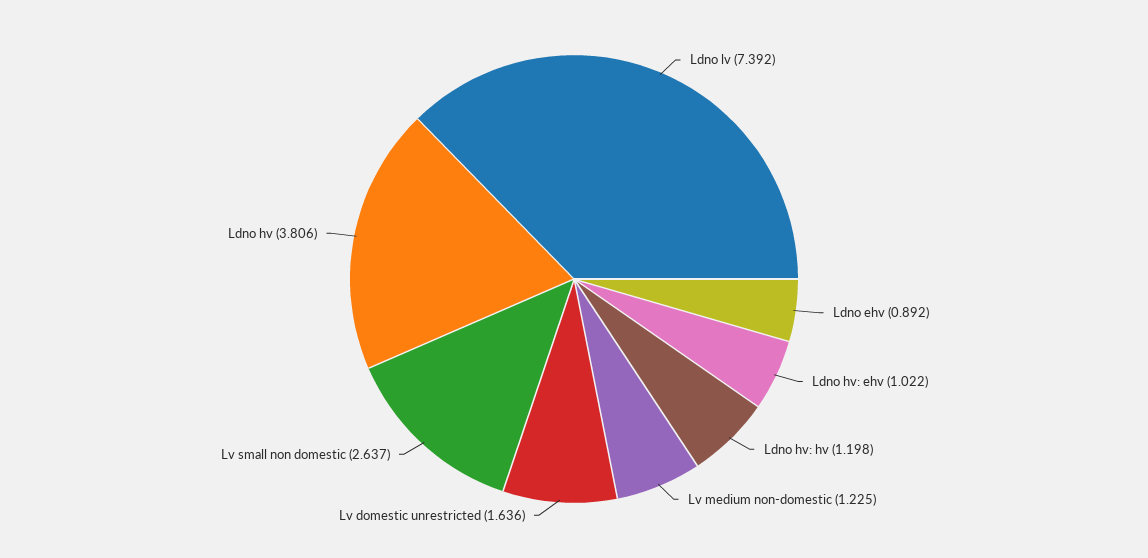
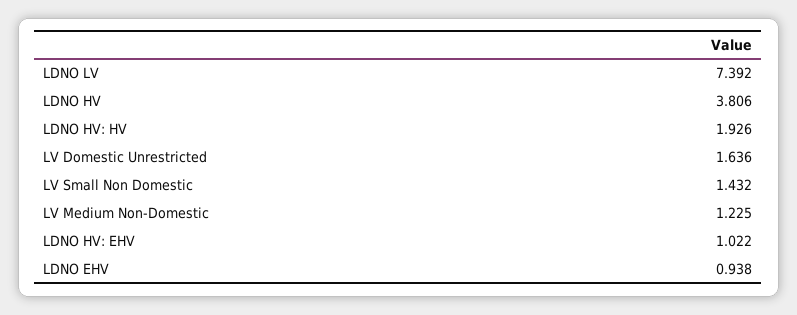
Ldno ehv: 0.892 -> 0.938
Ldno hv: hv: 1.198 -> 1.926
Lv small non domestic: 2.637 -> 1.432

